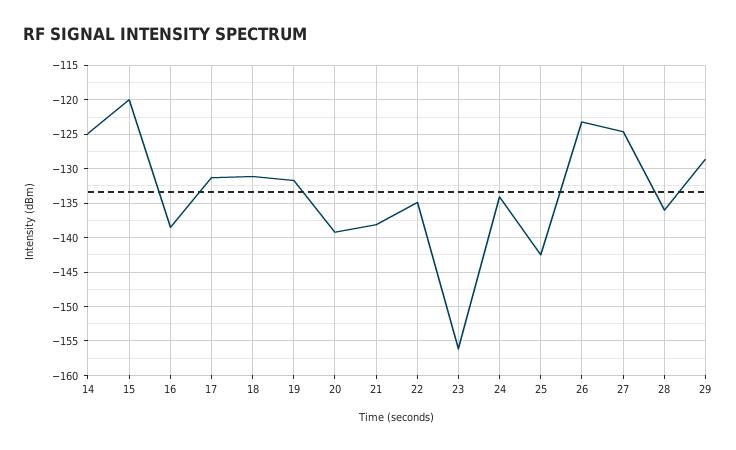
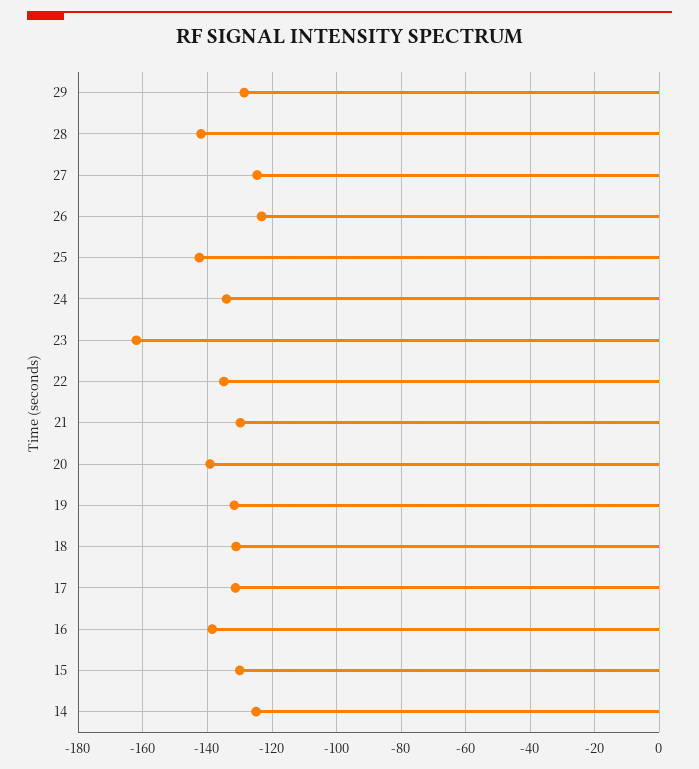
15: -120 -> -130
21: -138 -> -130
23: -156 -> -162
28: -136 -> -142

